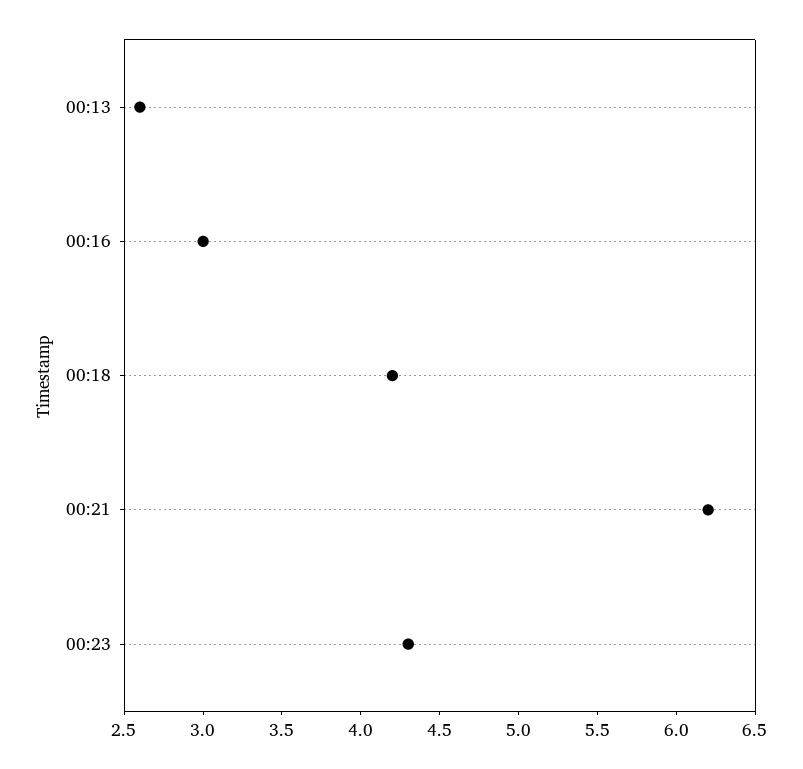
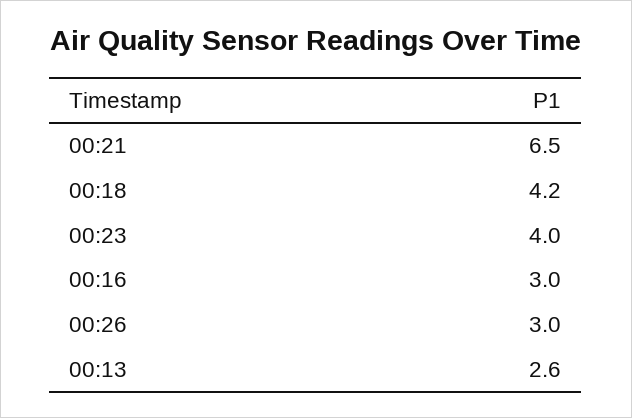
00:21: 6.2 -> 6.5
00:23: 4.3 -> 4
00:26: none -> 3

